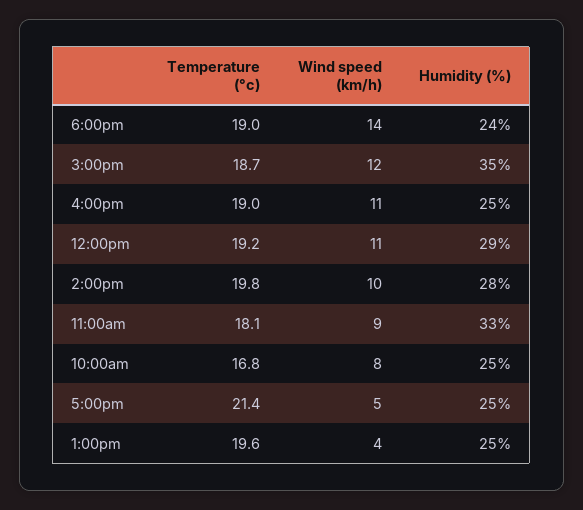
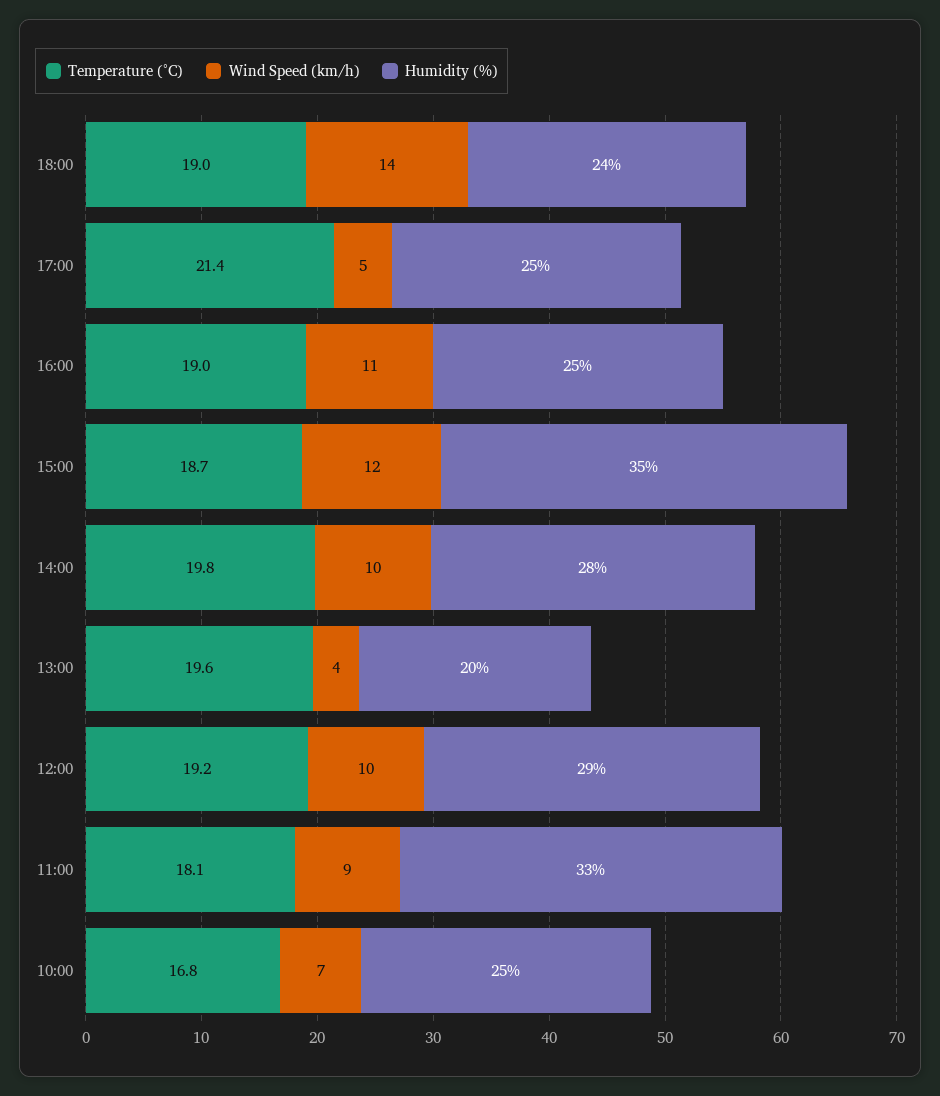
Wind speed (km/h), 12:00pm: 11 -> 10
Wind speed (km/h), 10:00am: 8 -> 7
Humidity (%), 1:00pm: 25 -> 20

